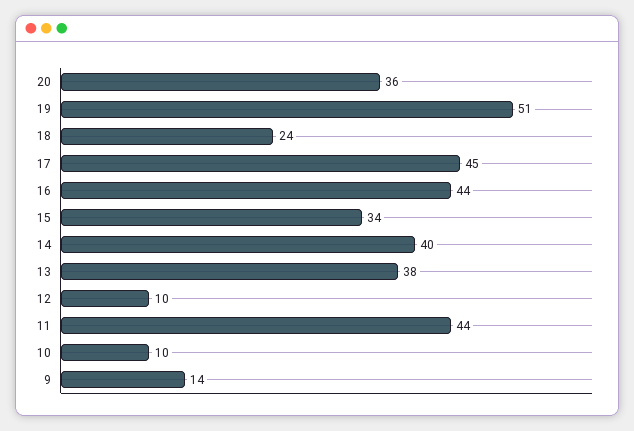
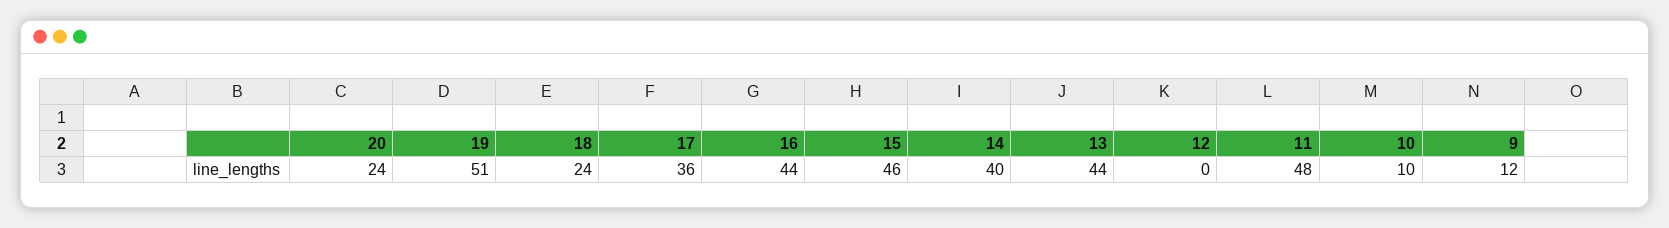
20: 36 -> 24
17: 45 -> 36
15: 34 -> 46
13: 38 -> 44
12: 10 -> 0
11: 44 -> 48
9: 14 -> 12

